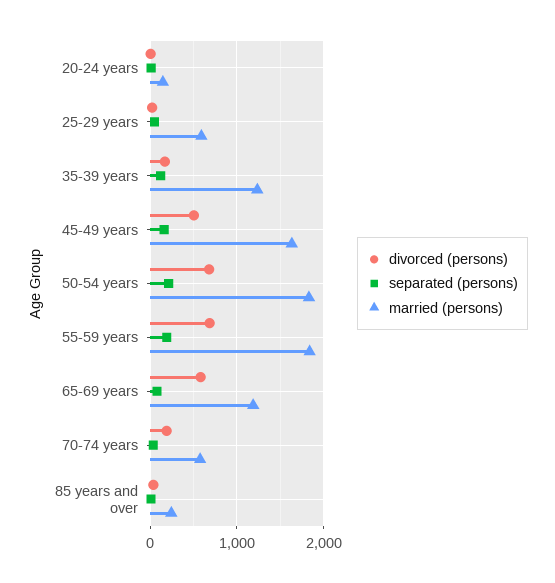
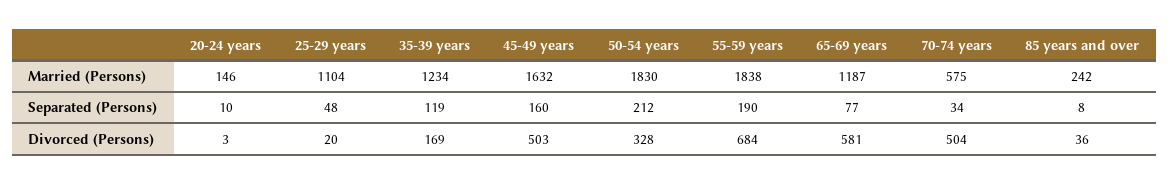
married (persons), 25-29 years: 600 -> 1104
divorced (persons), 50-54 years: 700 -> 328
divorced (persons), 70-74 years: 200 -> 504

